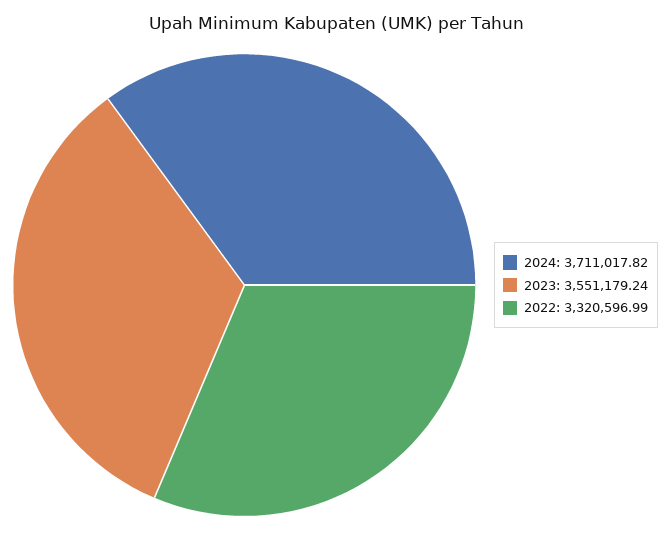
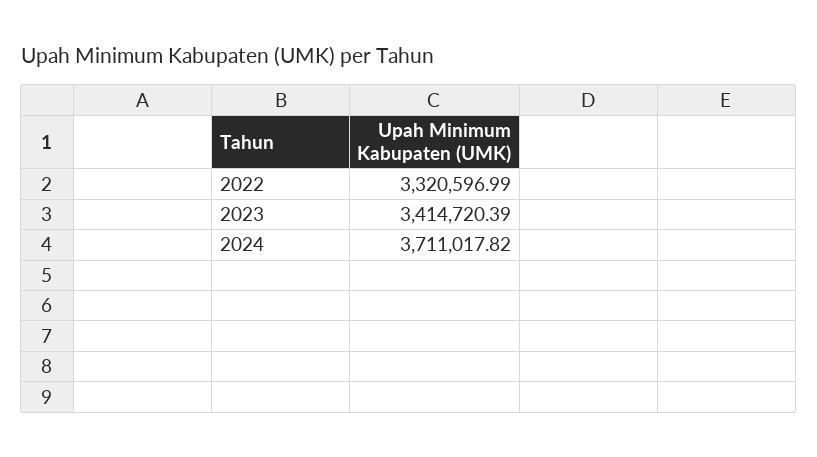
2023: 3551179.24 -> 3414720.39

